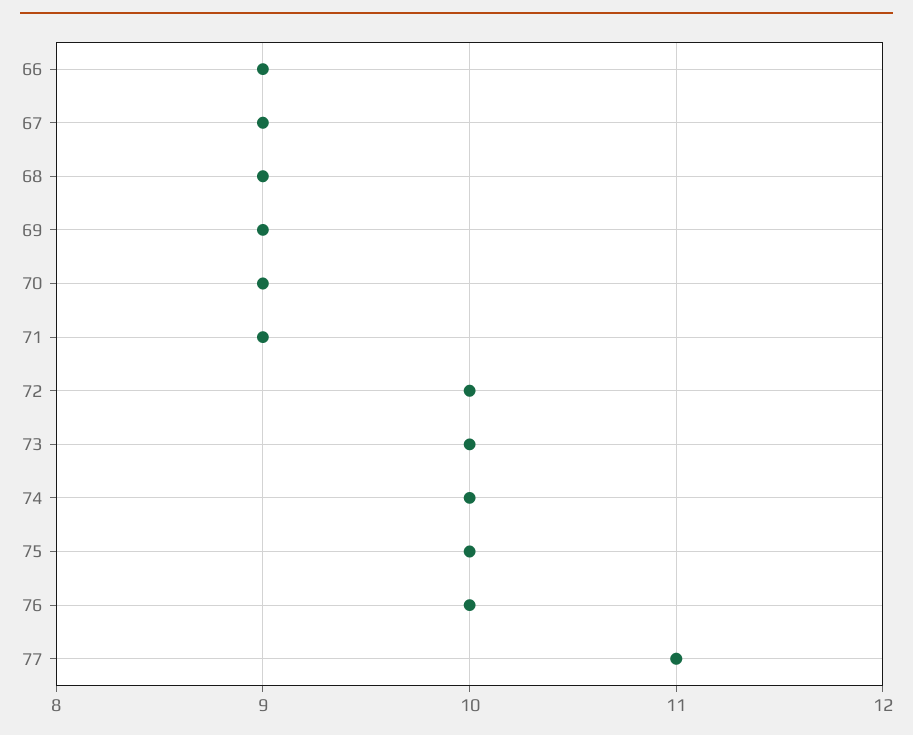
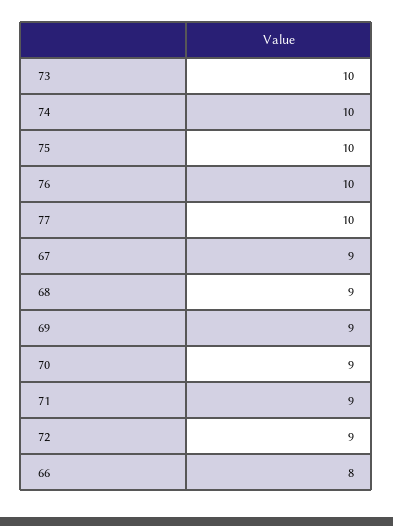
66: 9 -> 8
72: 10 -> 9
77: 11 -> 10

